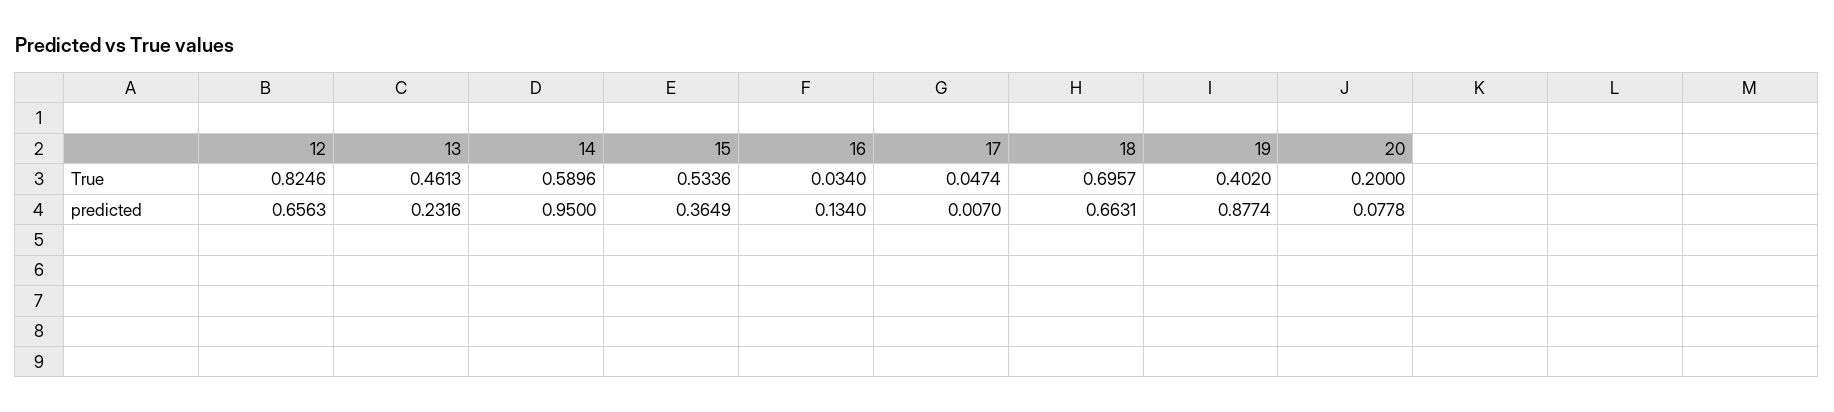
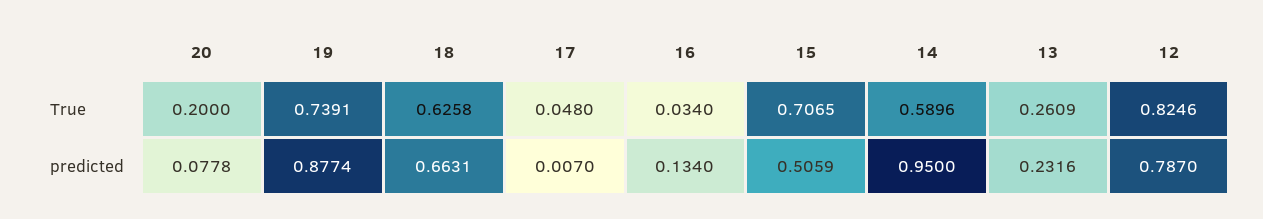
13, True: 0.4613 -> 0.2609
15, True: 0.5336 -> 0.7065
17, True: 0.0474 -> 0.048
18, True: 0.6957 -> 0.6258
19, True: 0.402 -> 0.7391
12, predicted: 0.6563 -> 0.787
15, predicted: 0.3649 -> 0.5059

